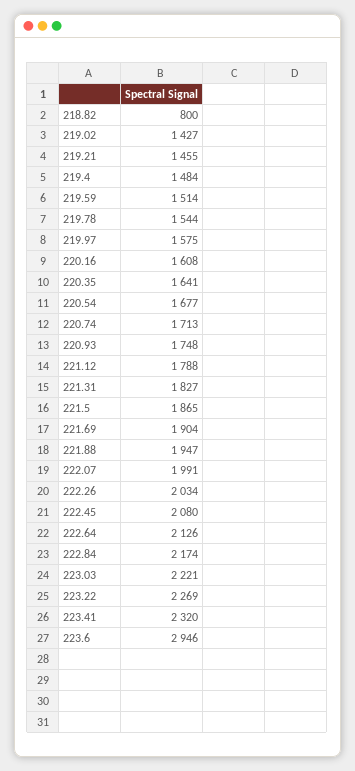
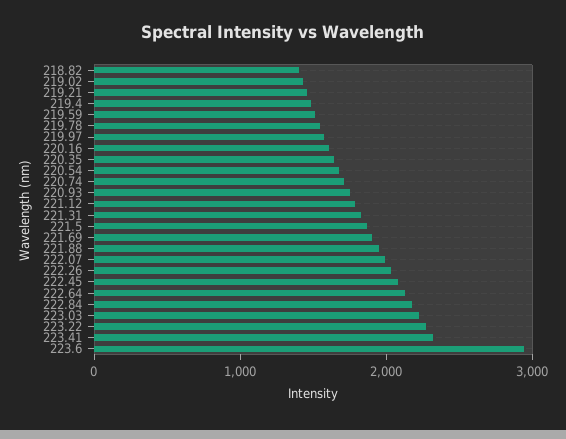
218.82: 800 -> 1400

